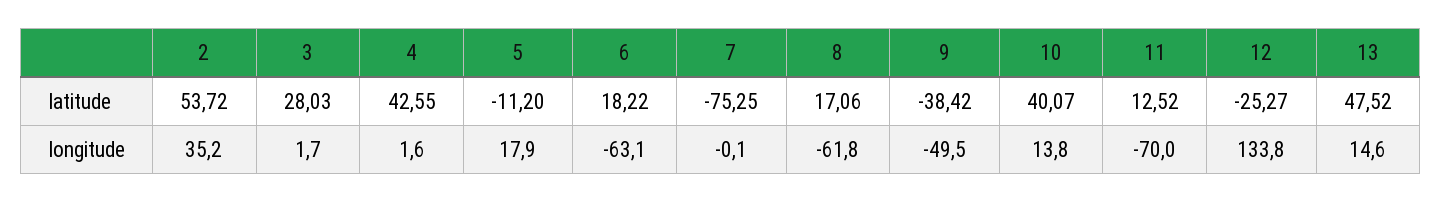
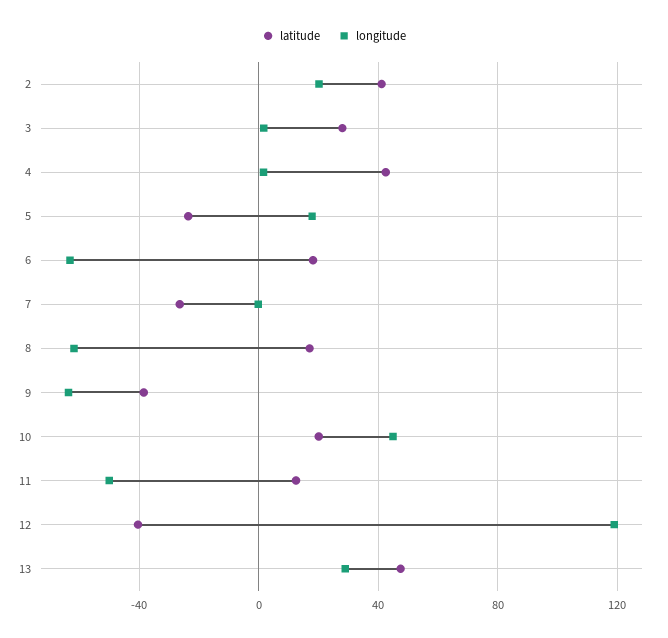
latitude, 2: 53.72 -> 40
latitude, 5: -11.2 -> -25
latitude, 7: -75.25 -> -25
latitude, 10: 40.07 -> 20
latitude, 12: -25.27 -> -40
longitude, 2: 35.2 -> 20
longitude, 9: -49.5 -> -65
longitude, 10: 13.8 -> 45
longitude, 11: -70 -> -50
longitude, 12: 133.8 -> 120
longitude, 13: 14.6 -> 30

